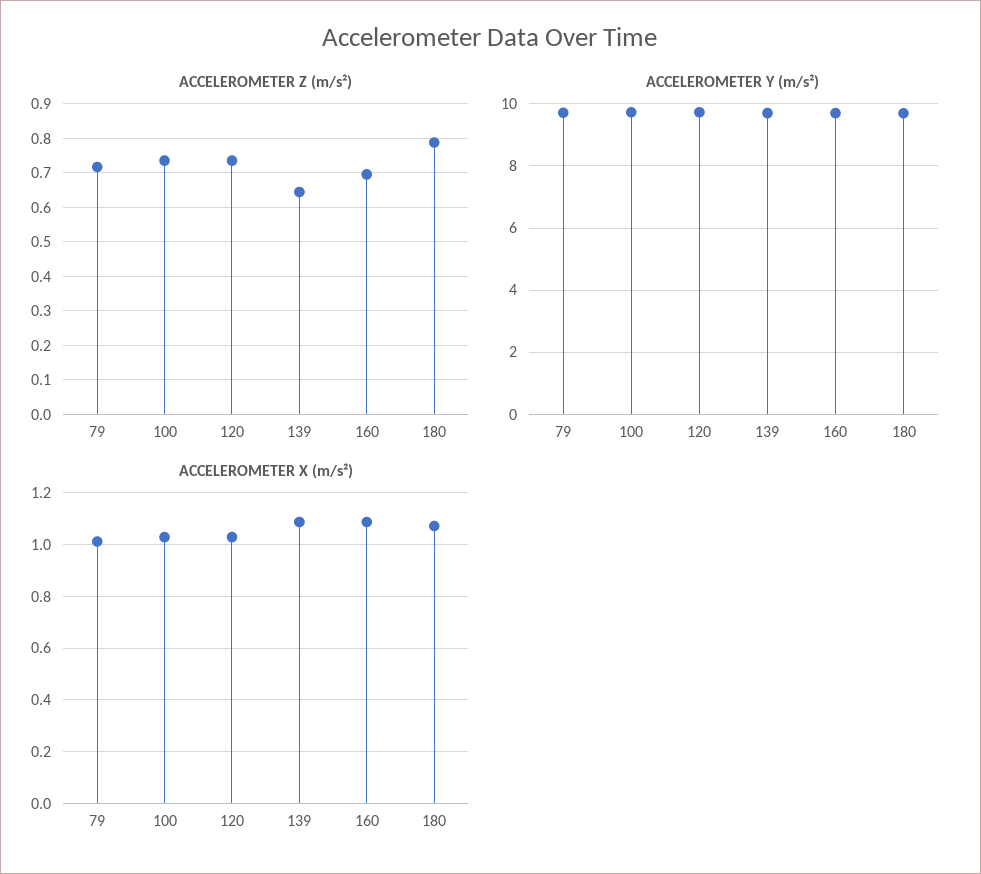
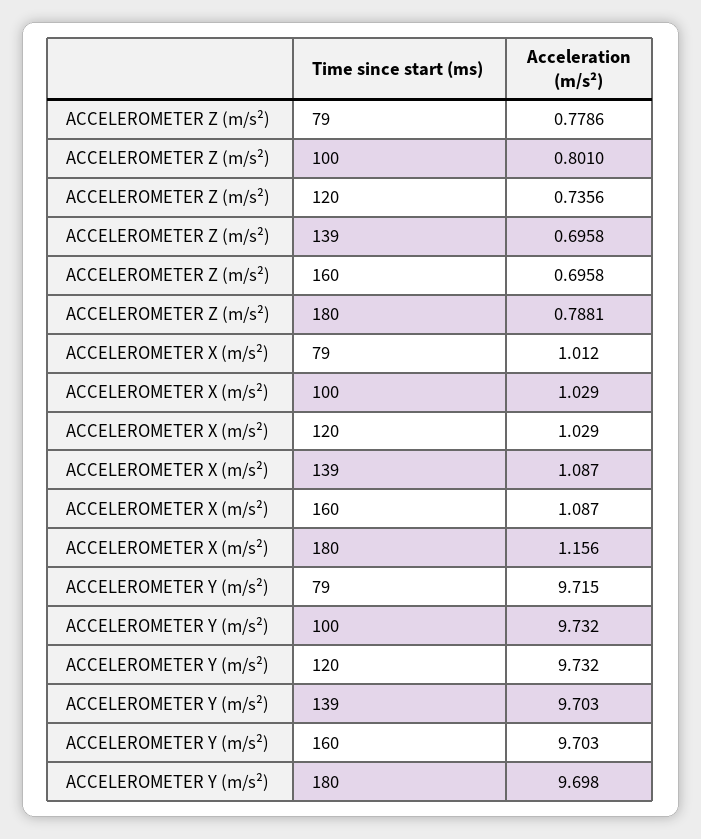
ACCELEROMETER Z (m/s²), 79: 0.72 -> 0.7786
ACCELEROMETER Z (m/s²), 100: 0.74 -> 0.801
ACCELEROMETER Z (m/s²), 139: 0.64 -> 0.6958
ACCELEROMETER X (m/s²), 180: 1.075 -> 1.156

